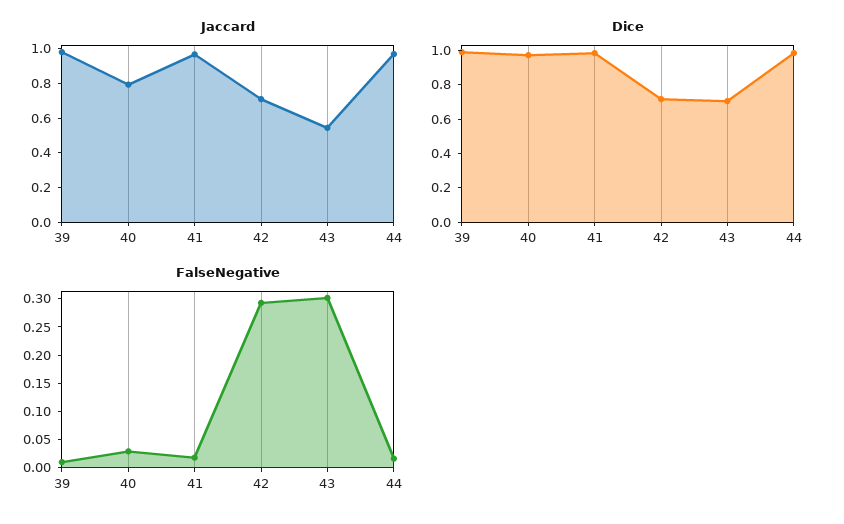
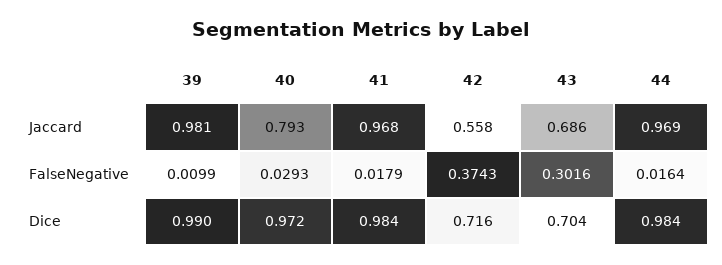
Jaccard, 42: 0.7 -> 0.558
Jaccard, 43: 0.55 -> 0.686
FalseNegative, 42: 0.3 -> 0.3743

